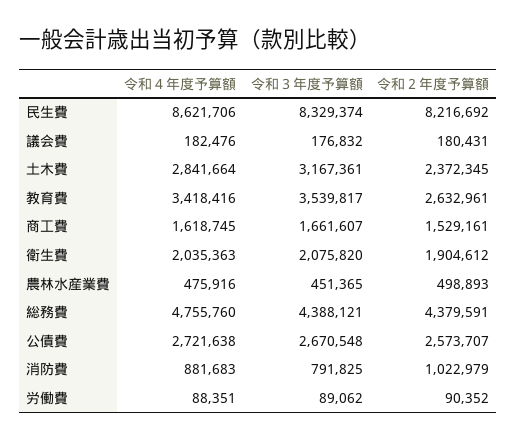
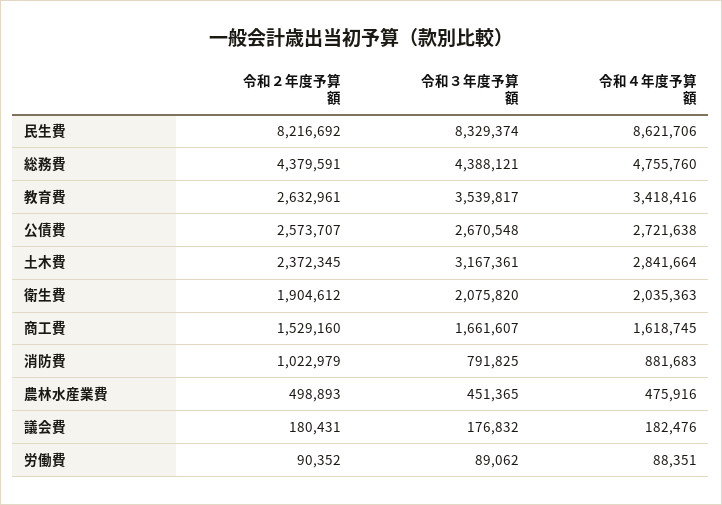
令和２年度予算額, 商工費: 1529161 -> 1529160

